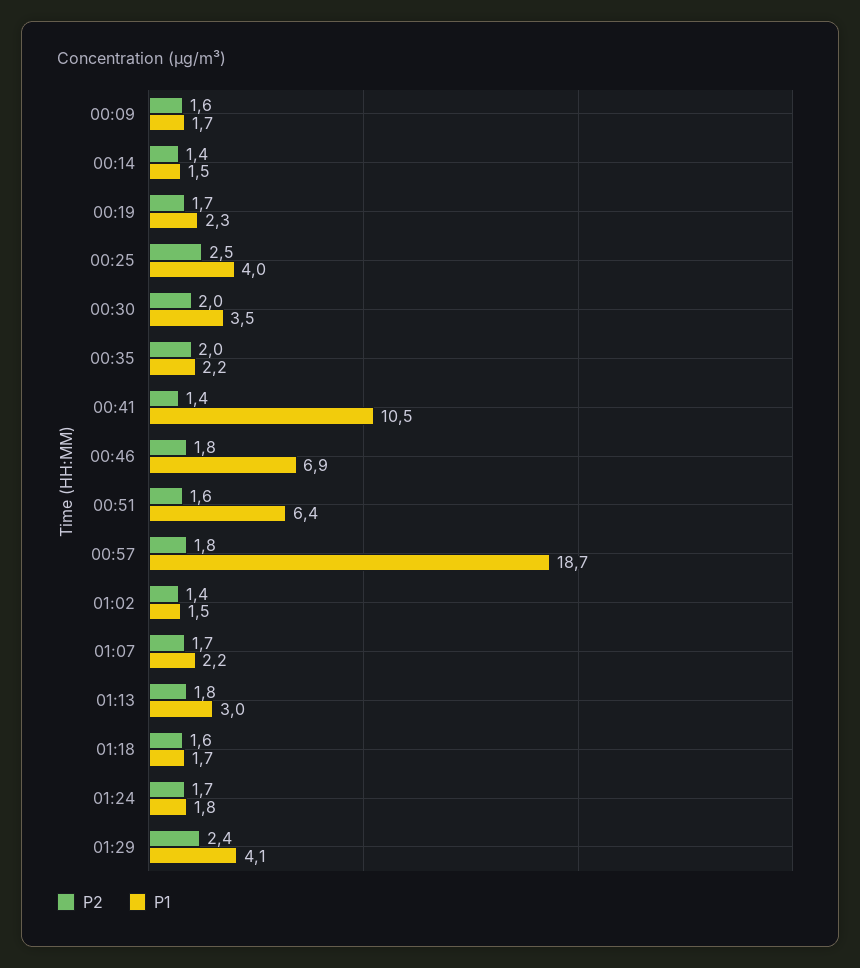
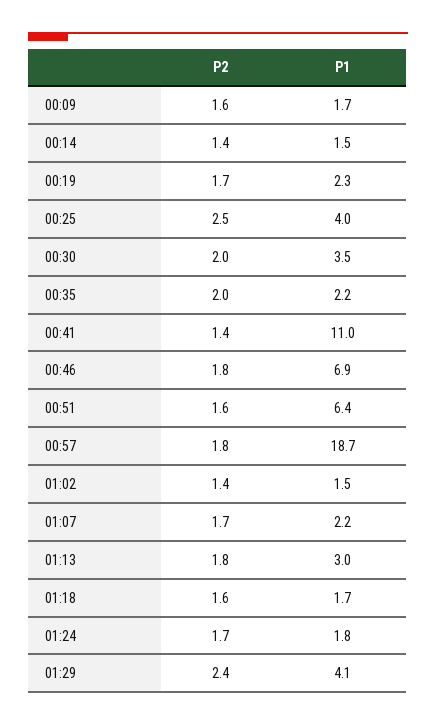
P1, 00:41: 10.5 -> 11

